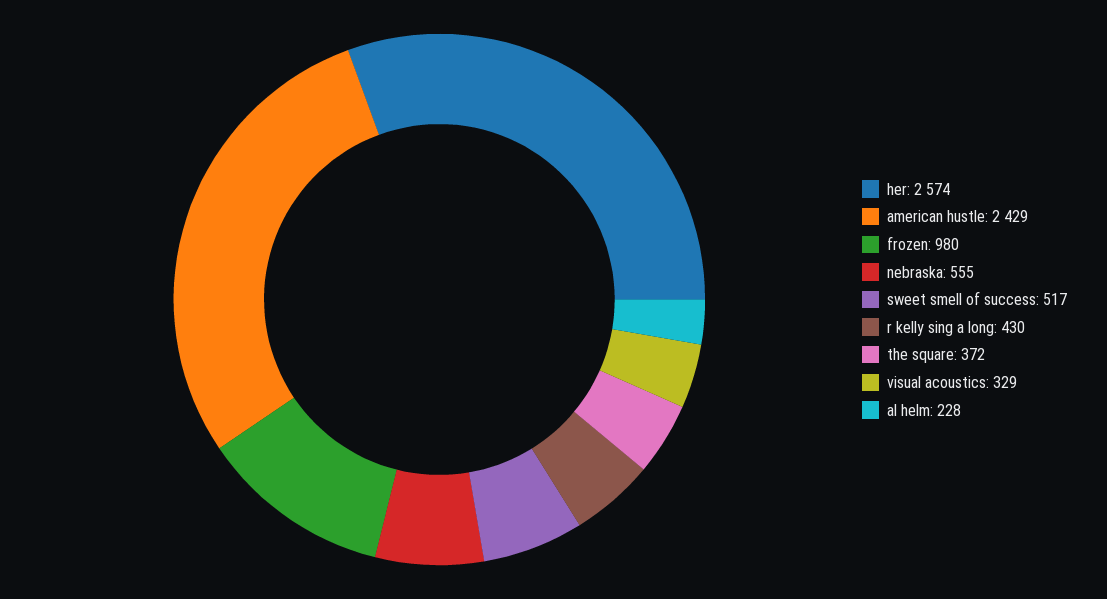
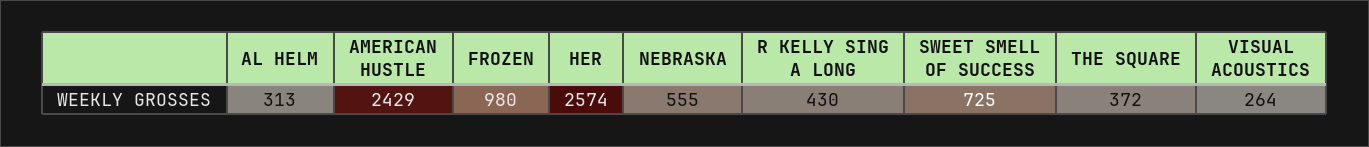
sweet smell of success: 517 -> 725
visual acoustics: 329 -> 264
al helm: 228 -> 313

